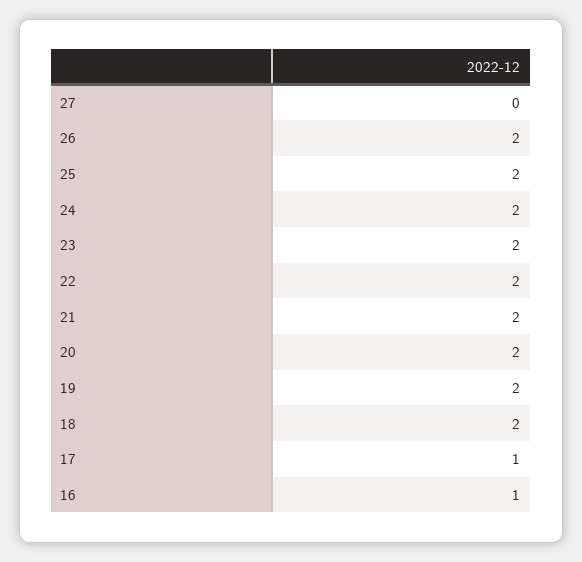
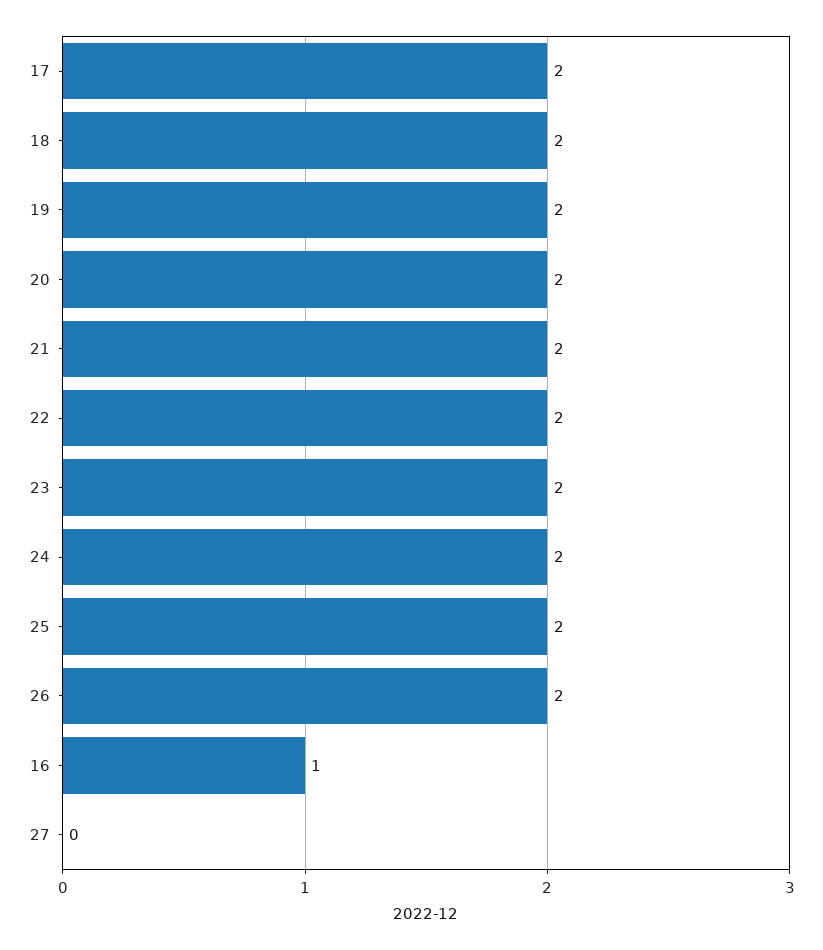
17: 1 -> 2

